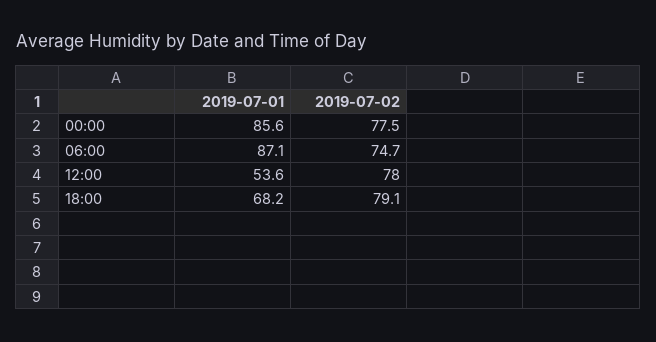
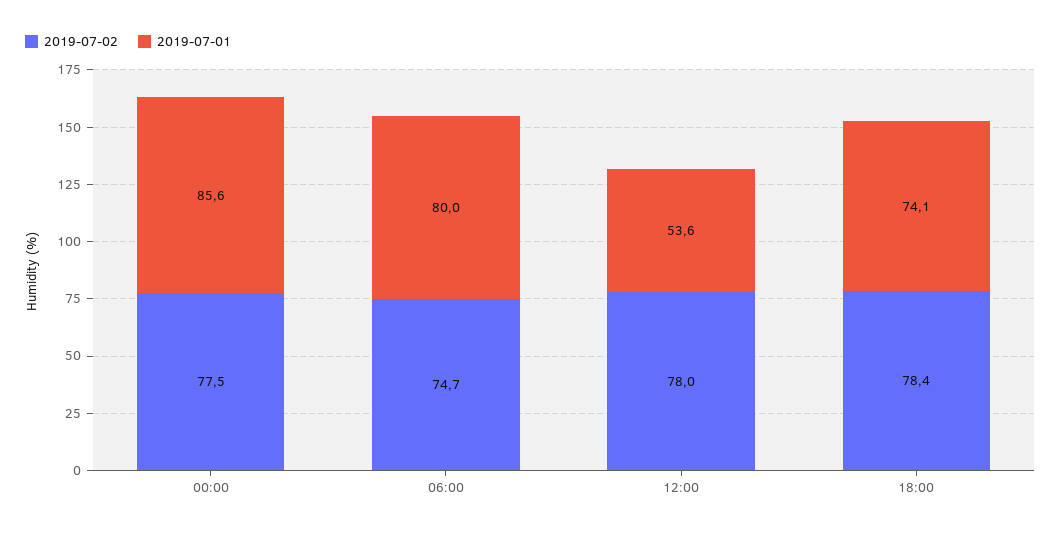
2019-07-01, 06:00: 87.1 -> 80
2019-07-01, 18:00: 68.2 -> 74.1
2019-07-02, 18:00: 79.1 -> 78.4

